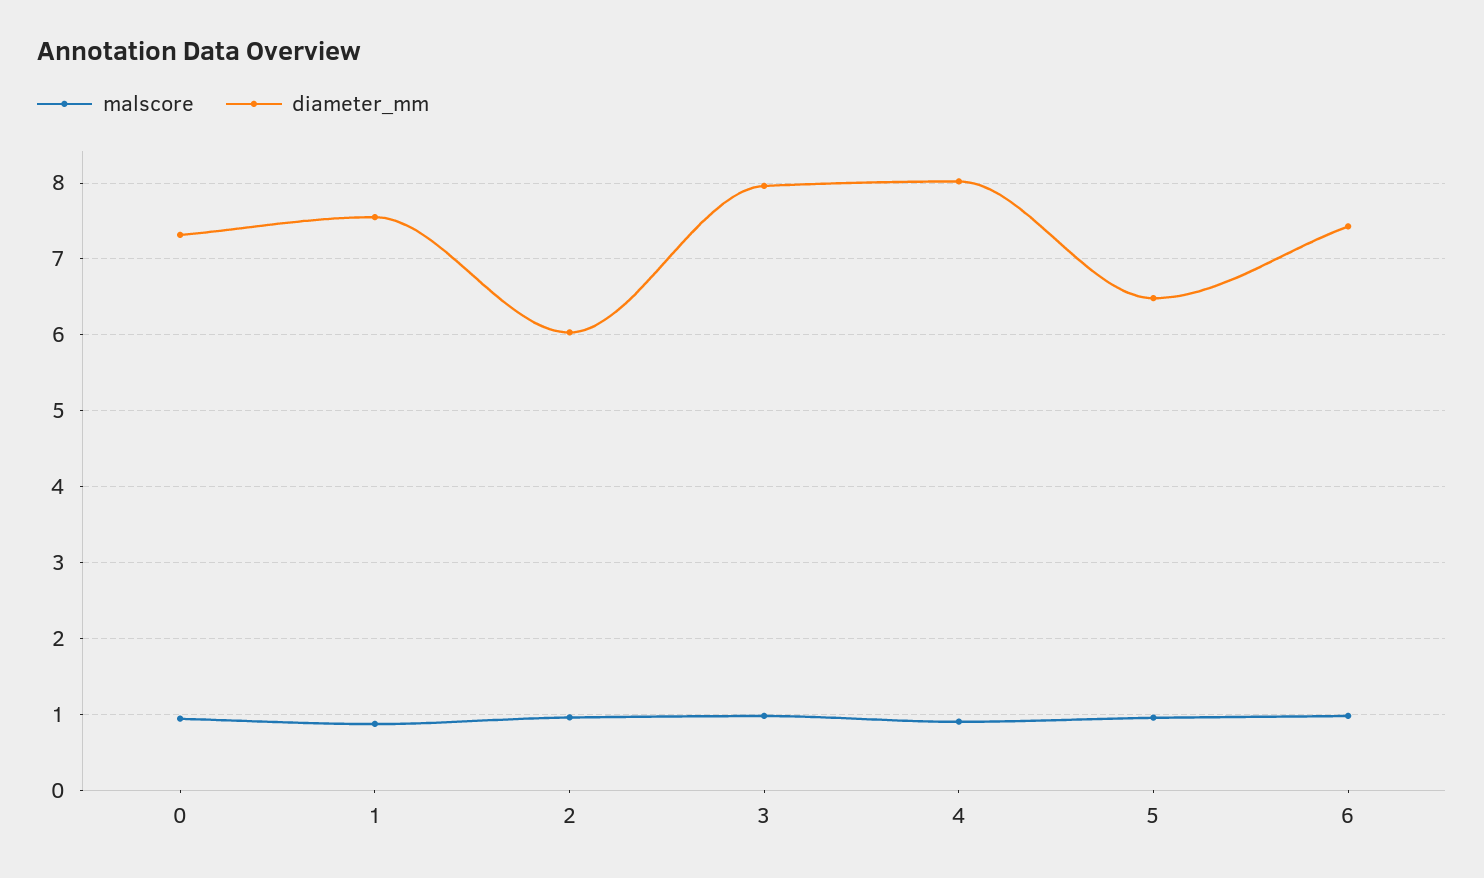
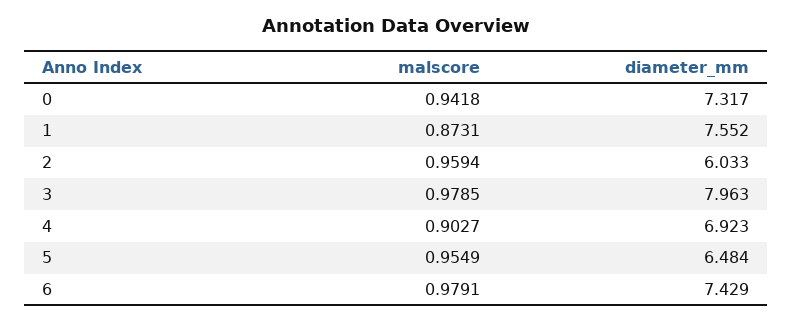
diameter_mm, 4: 8 -> 6.923

